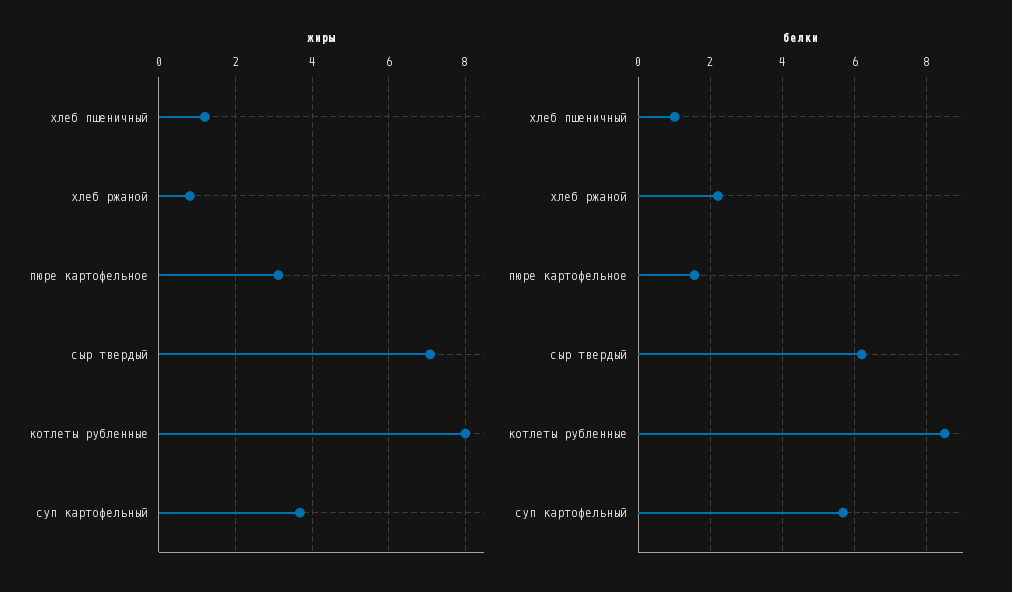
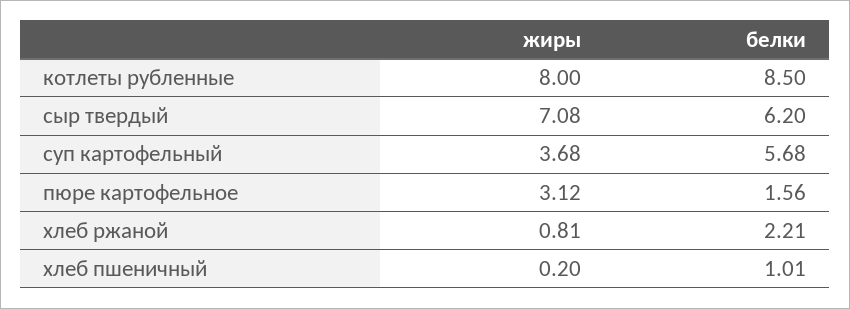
жиры, хлеб пшеничный: 1.2 -> 0.2

